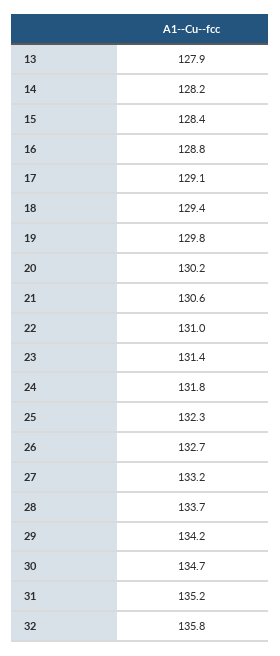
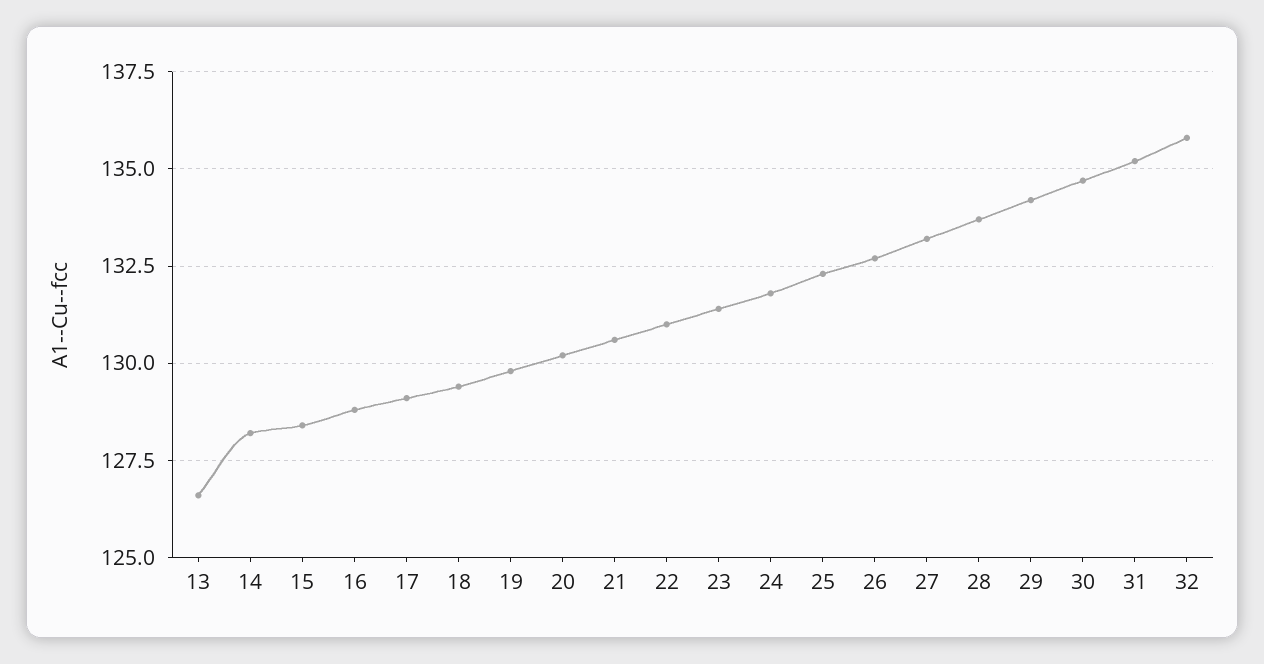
13: 127.9 -> 126.5

